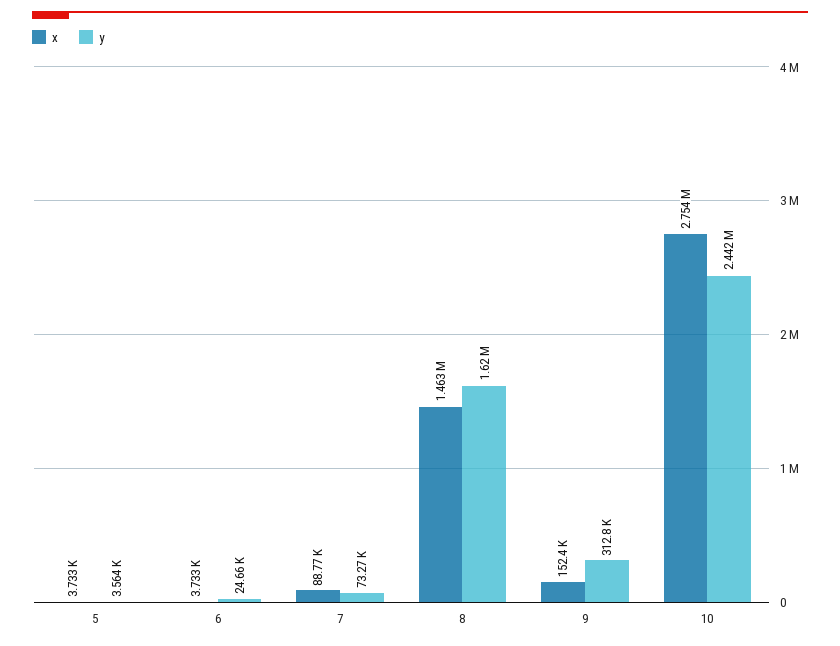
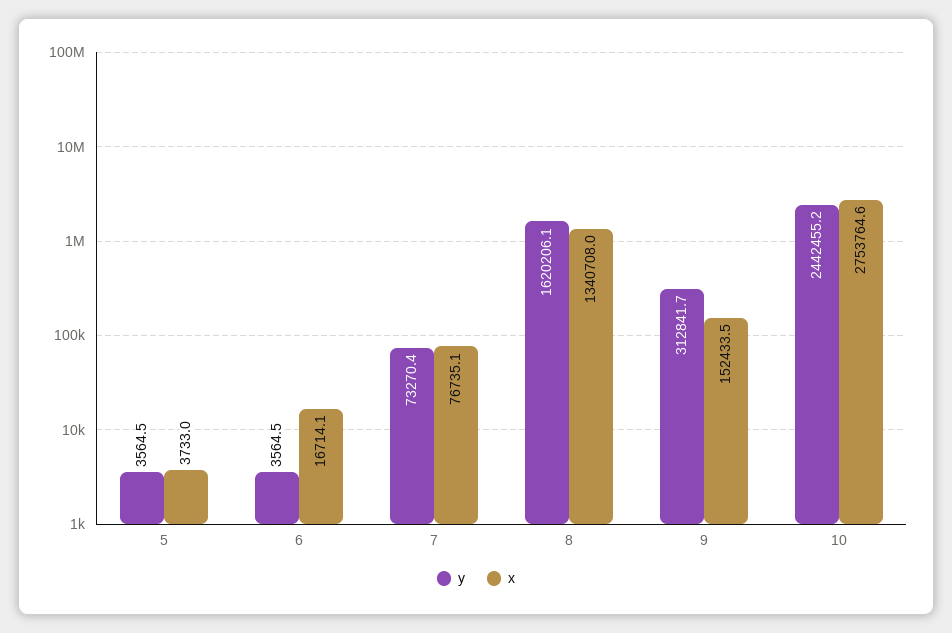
x, 6: 3733 -> 16714.1
y, 6: 24660 -> 3564.5
x, 7: 88770 -> 76735.1
x, 8: 1463000 -> 1340708

